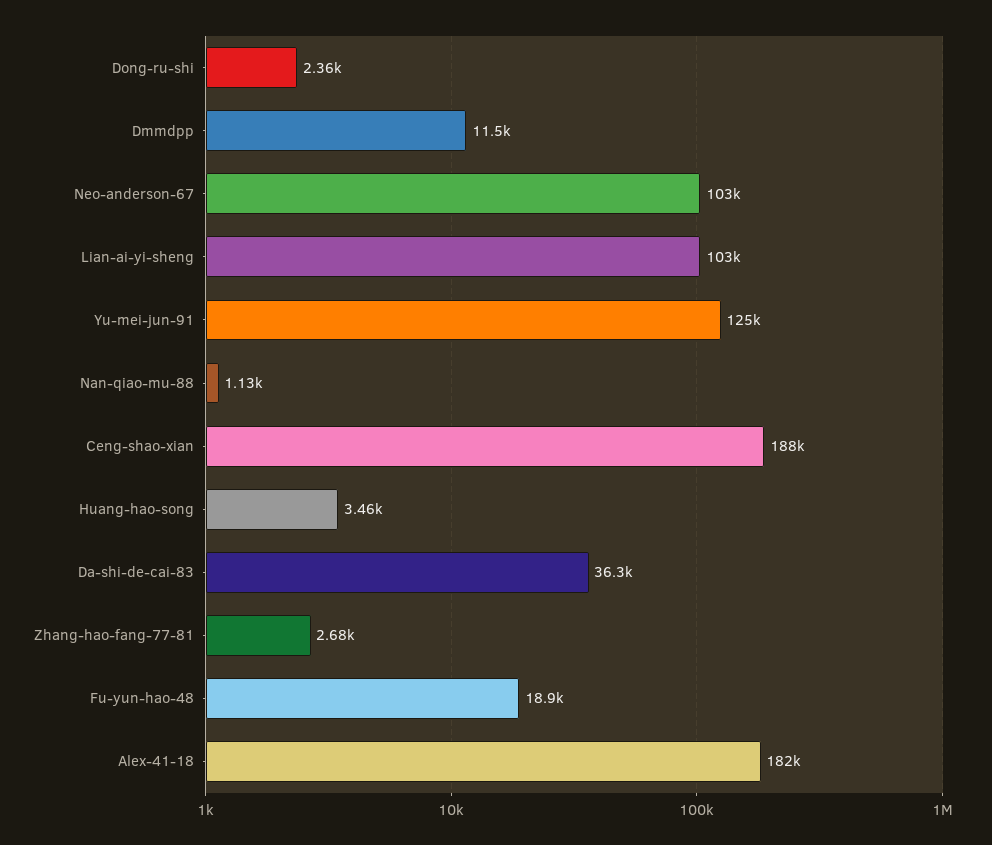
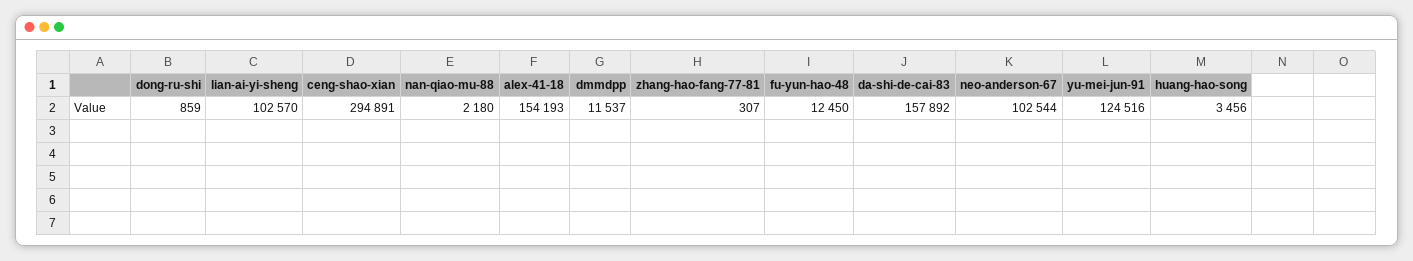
Dong-ru-shi: 2360 -> 859
Nan-qiao-mu-88: 1130 -> 2180
Ceng-shao-xian: 188000 -> 294891
Da-shi-de-cai-83: 36300 -> 157892
Zhang-hao-fang-77-81: 2680 -> 307
Fu-yun-hao-48: 18900 -> 12450
Alex-41-18: 182000 -> 154193

